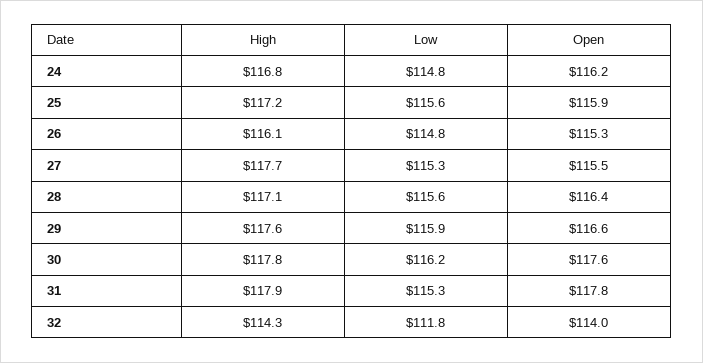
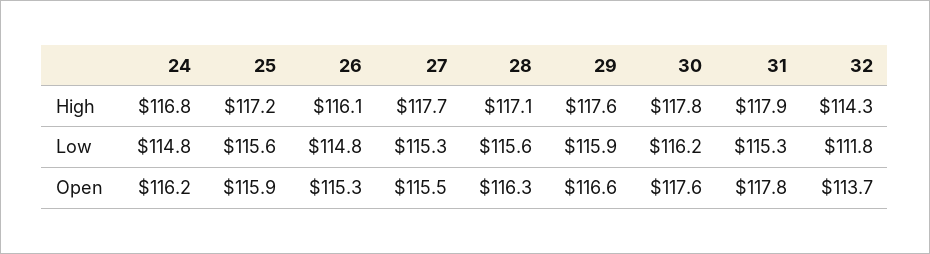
Open, 28: 116.4 -> 116.3
Open, 32: 114 -> 113.7

